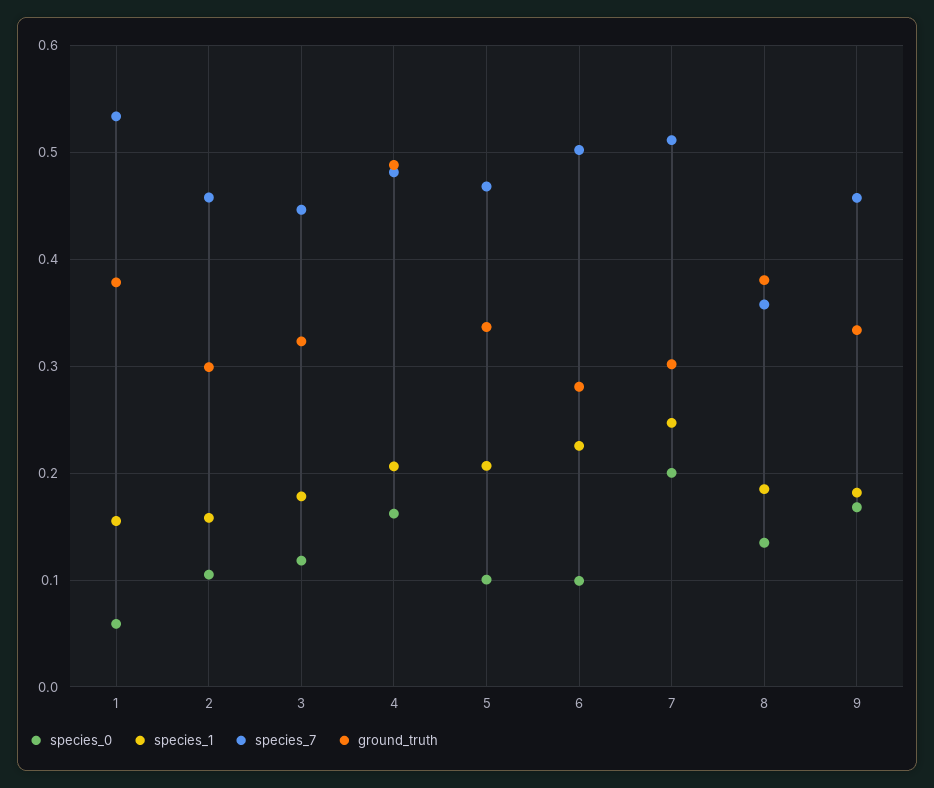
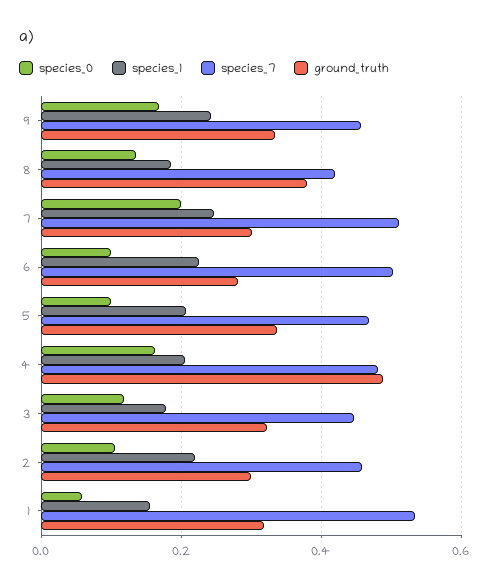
ground_truth, 1: 0.38 -> 0.32
species_1, 2: 0.16 -> 0.22
species_7, 8: 0.36 -> 0.42
species_1, 9: 0.18 -> 0.24

